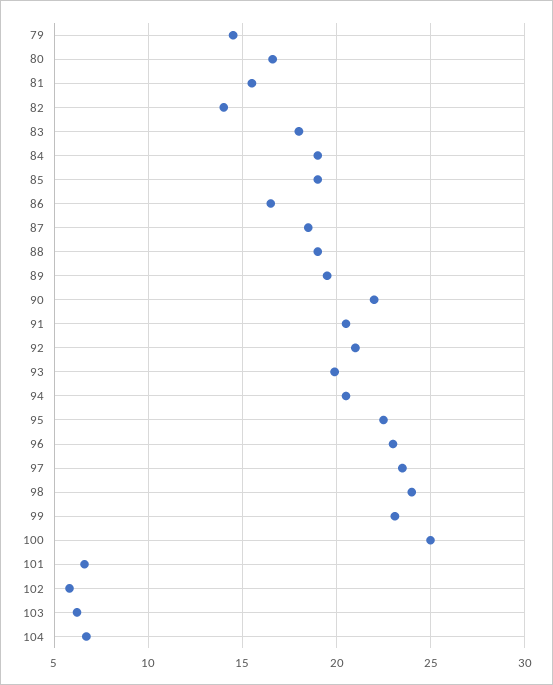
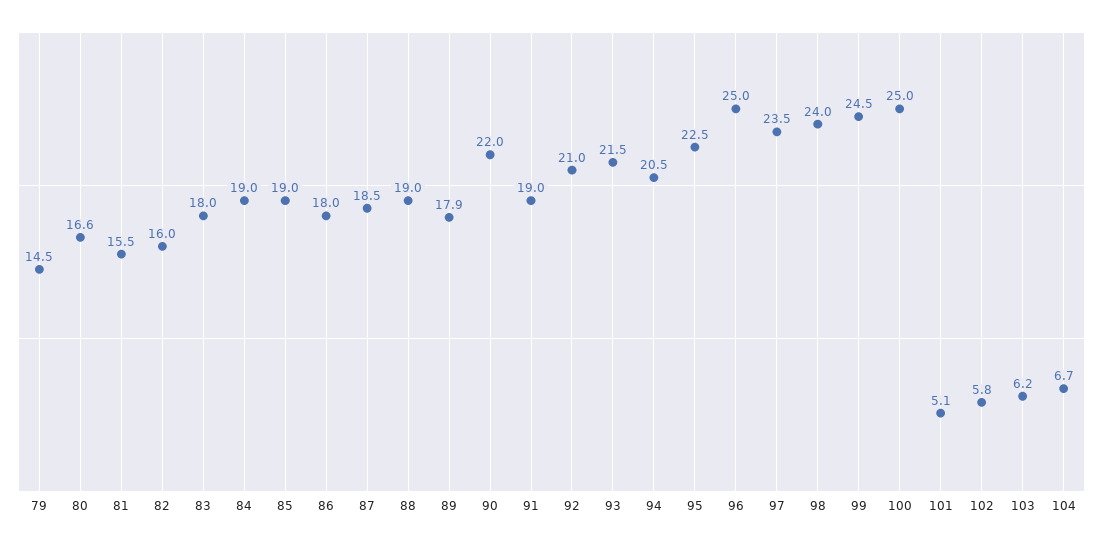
82: 14 -> 16
86: 16.5 -> 18
89: 19.5 -> 17.9
91: 20.5 -> 19
93: 20 -> 21.5
96: 23 -> 25
99: 23 -> 24.5
101: 6.5 -> 5.1

